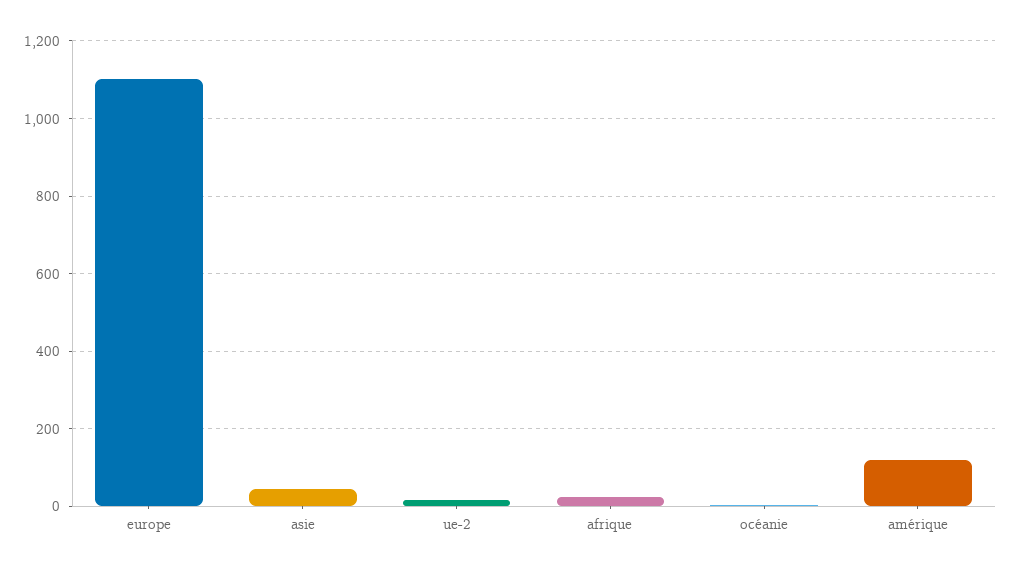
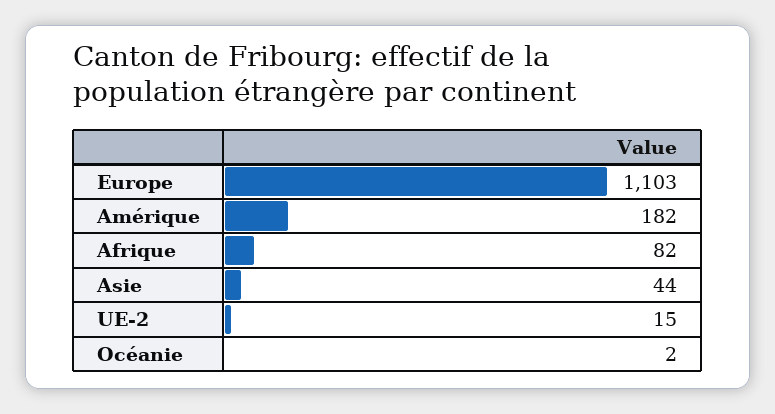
afrique: 20 -> 82
amérique: 120 -> 182

